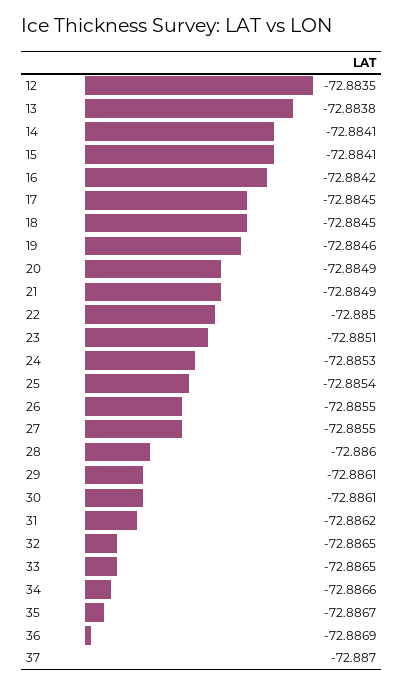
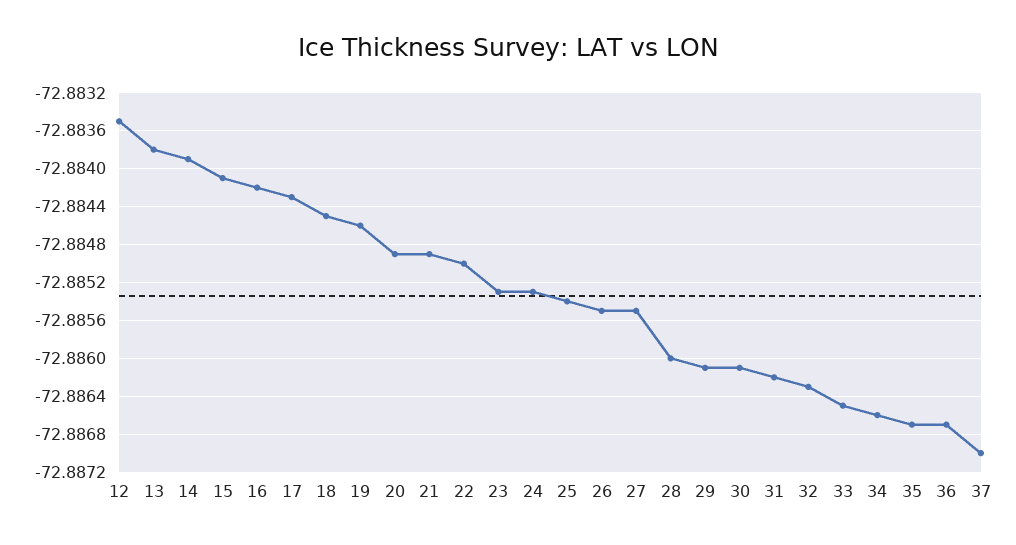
14: -72.8841 -> -72.8839
17: -72.8845 -> -72.8843
23: -72.8851 -> -72.8853
32: -72.8865 -> -72.8863
36: -72.8869 -> -72.8867

